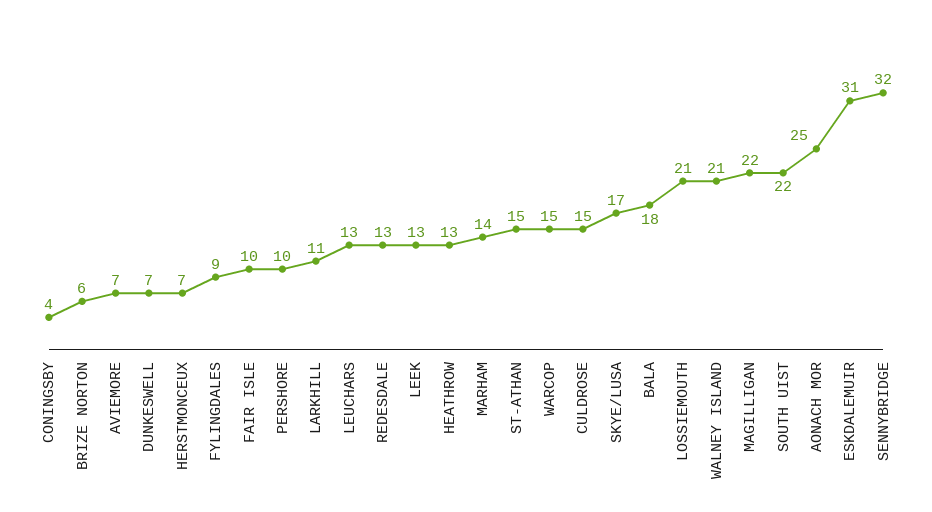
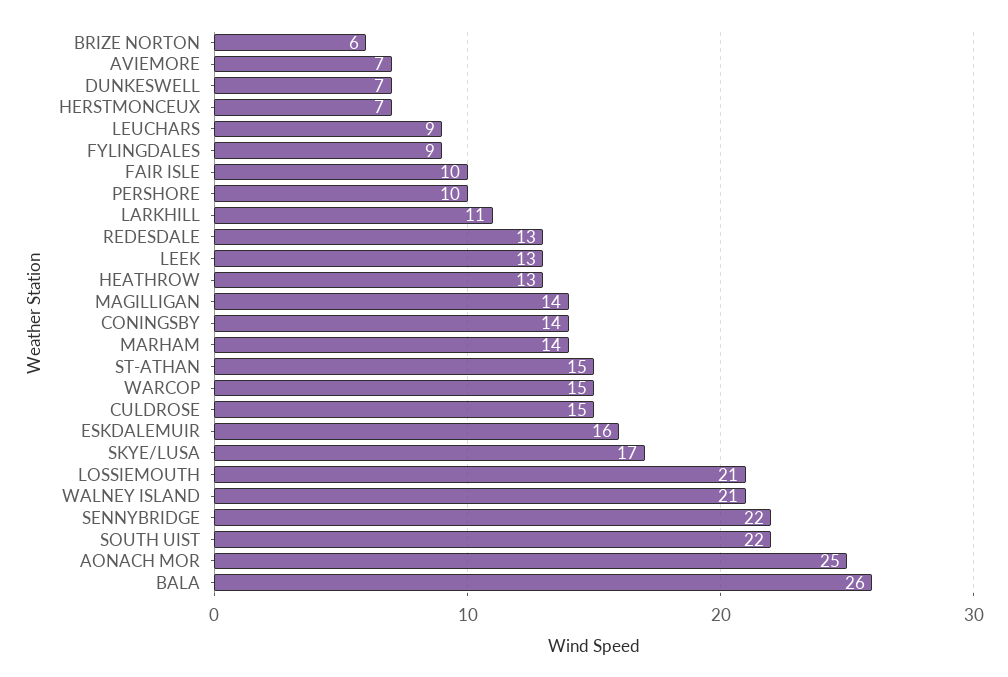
CONINGSBY: 4 -> 14
LEUCHARS: 13 -> 9
BALA: 18 -> 26
MAGILLIGAN: 22 -> 14
ESKDALEMUIR: 31 -> 16
SENNYBRIDGE: 32 -> 22

